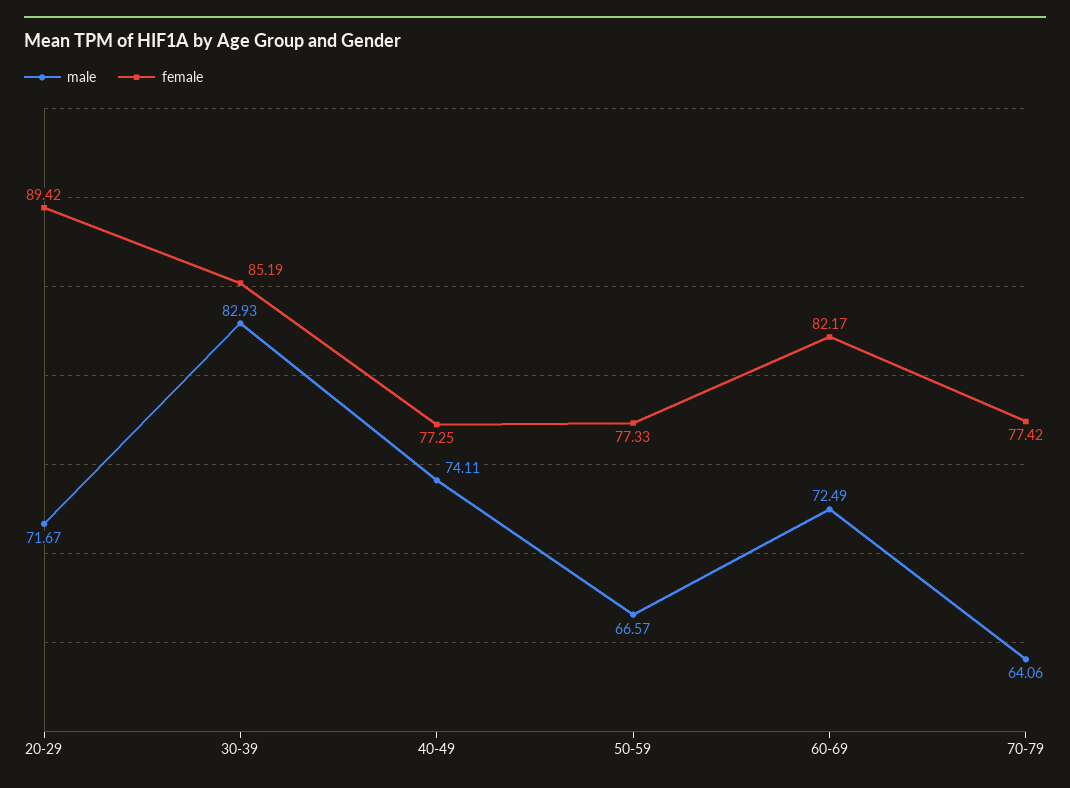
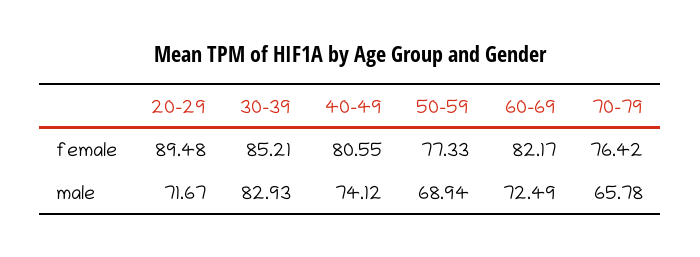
female, 20-29: 89.42 -> 89.48
female, 30-39: 85.19 -> 85.21
male, 40-49: 74.11 -> 74.12
female, 40-49: 77.25 -> 80.55
male, 50-59: 66.57 -> 68.94
male, 70-79: 64.06 -> 65.78
female, 70-79: 77.42 -> 76.42

